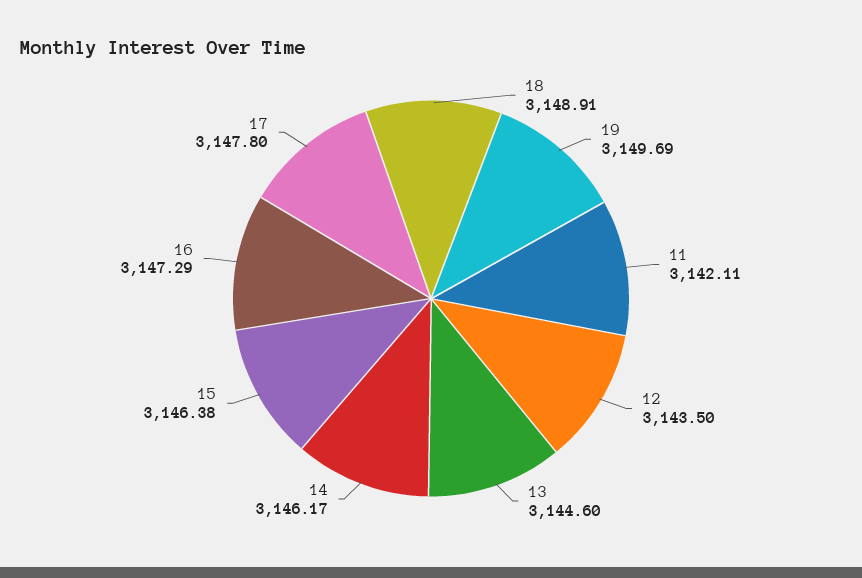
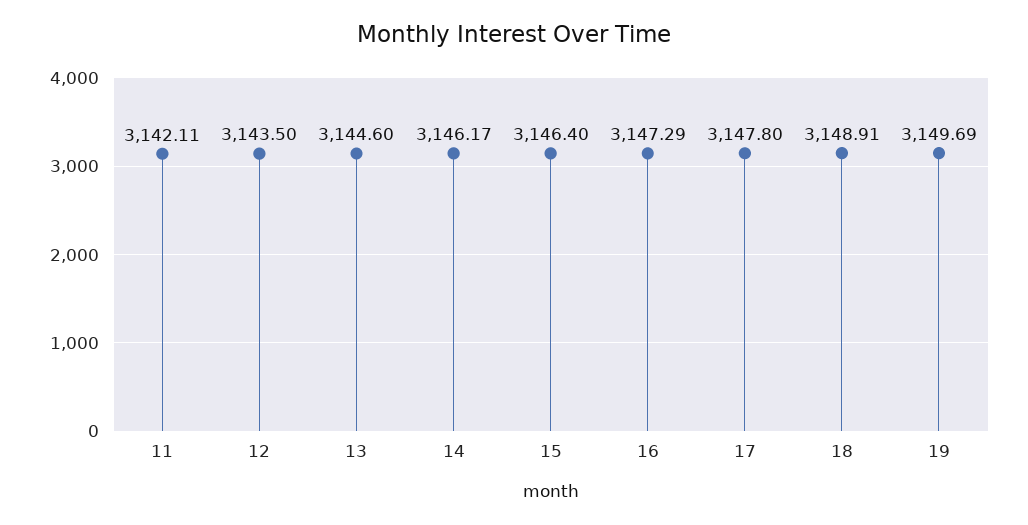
15: 3146.38 -> 3146.4

